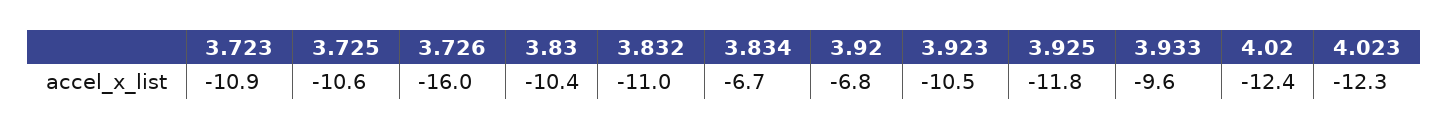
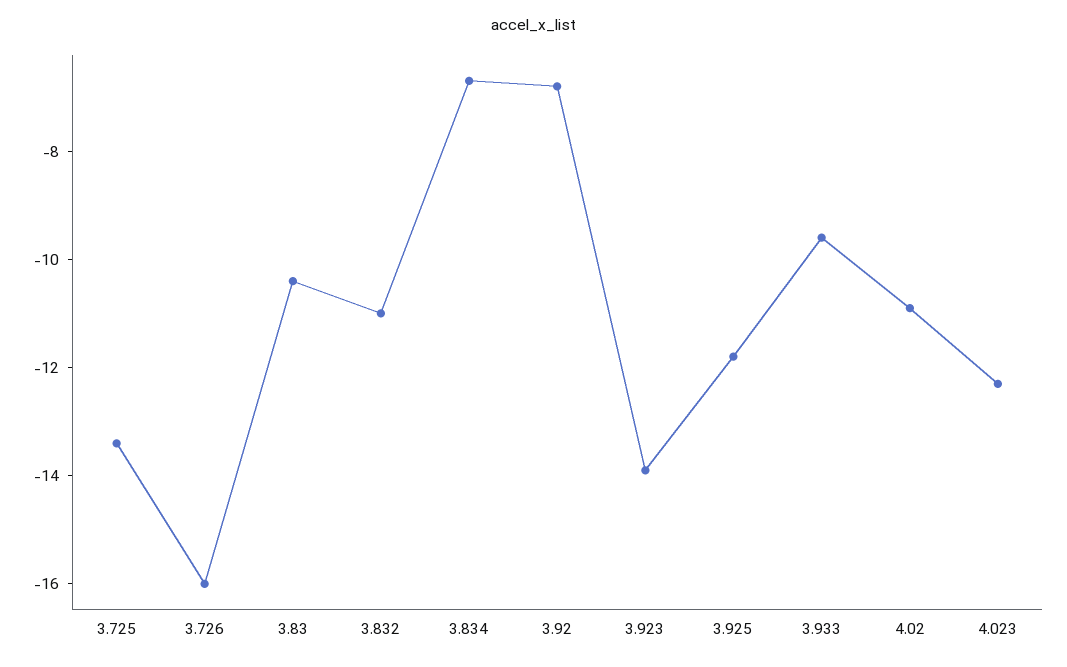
3.723: -10.9 -> none
3.725: -10.6 -> -13.5
3.923: -10.5 -> -14
4.02: -12.4 -> -11

